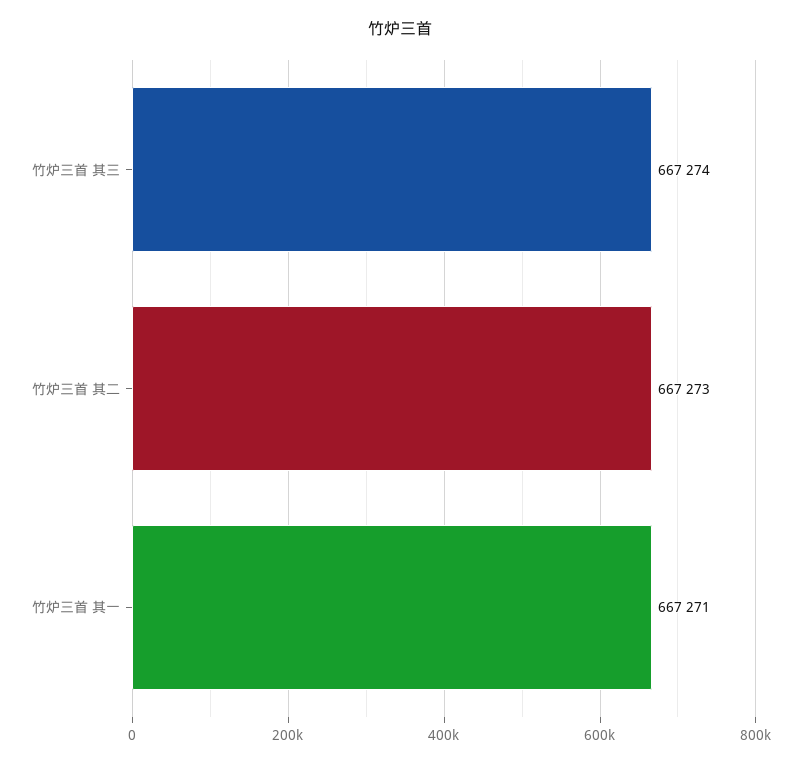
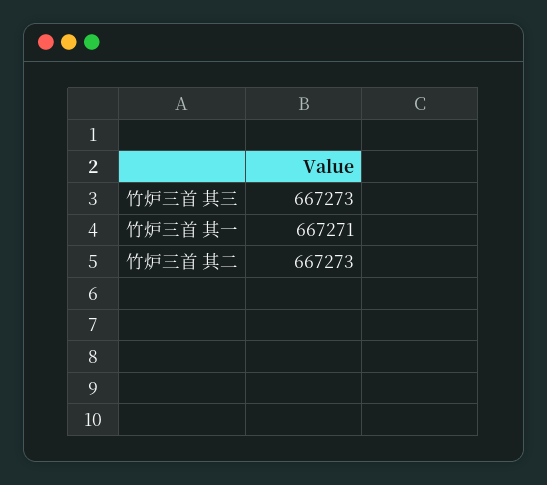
竹炉三首 其三: 667274 -> 667273

